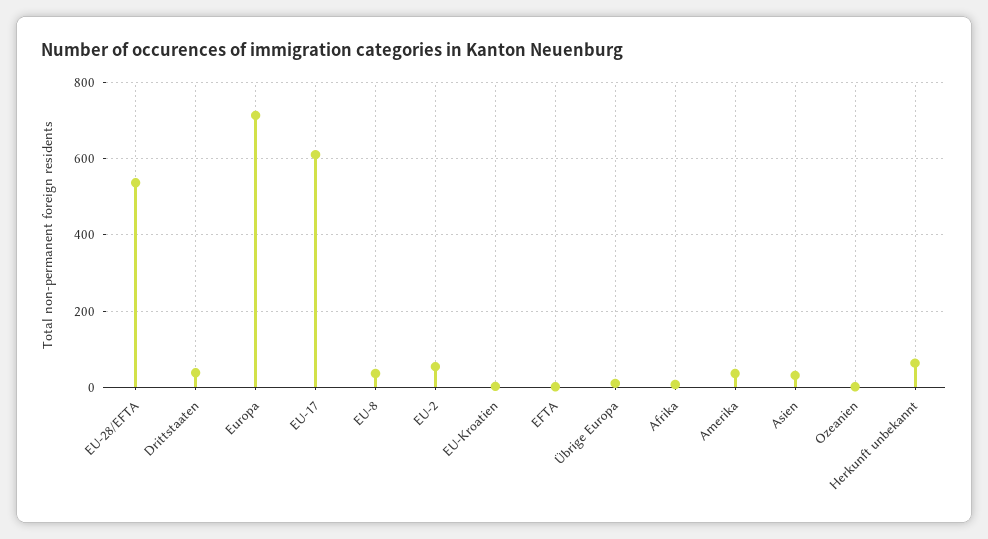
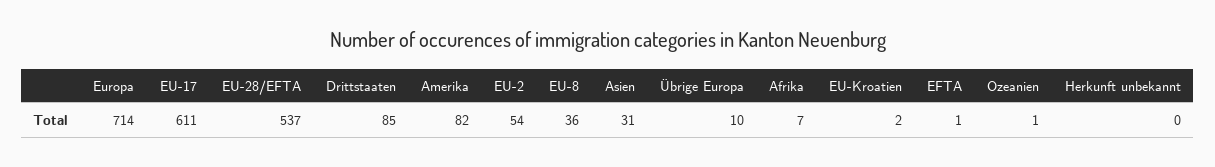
Drittstaaten: 40 -> 85
Amerika: 40 -> 82
Herkunft unbekannt: 60 -> 0

